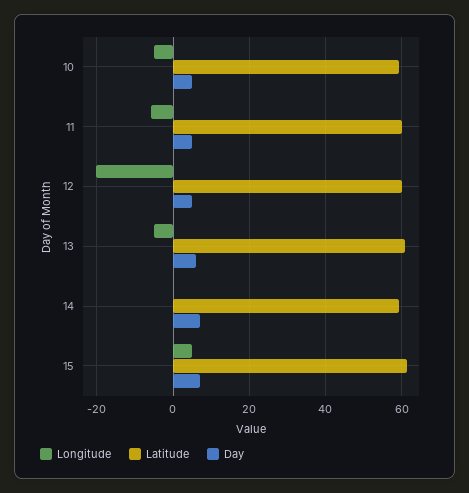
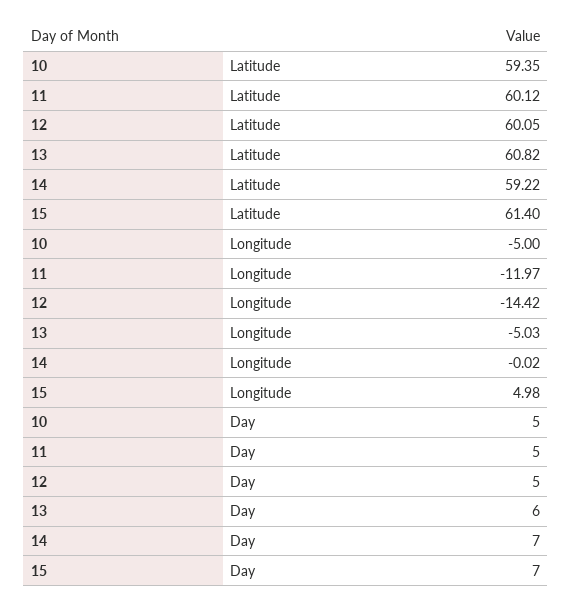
Longitude, 11: -6 -> -11.97
Longitude, 12: -20 -> -14.42

